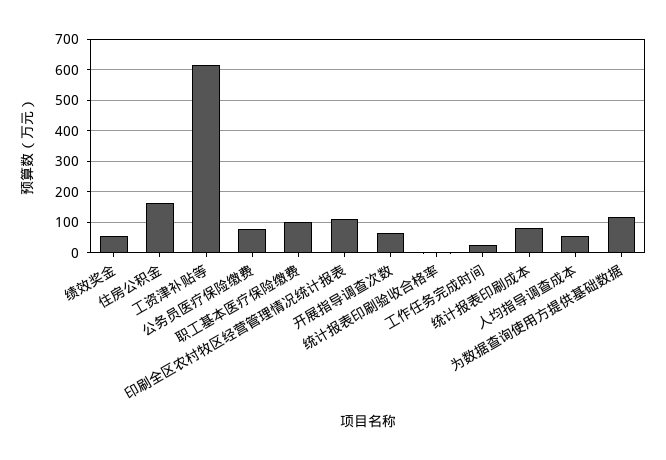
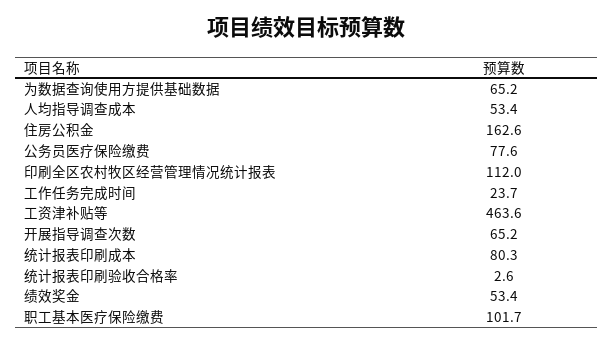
工资津补贴等: 620 -> 463.6
为数据查询使用方提供基础数据: 120 -> 65.2

